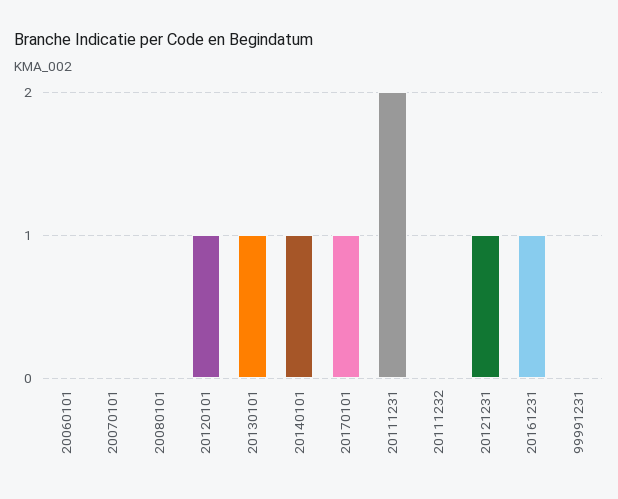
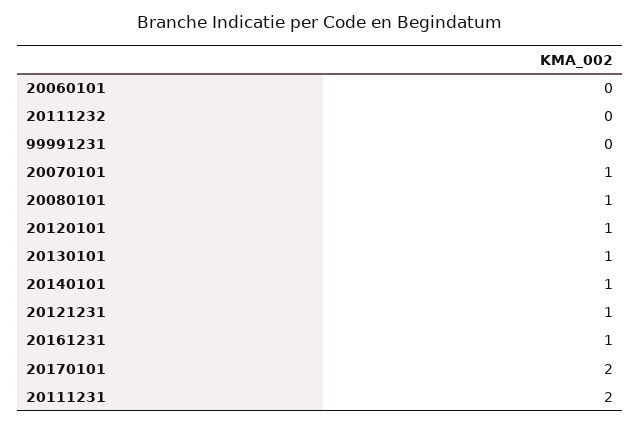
20070101: 0 -> 1
20080101: 0 -> 1
20170101: 1 -> 2

